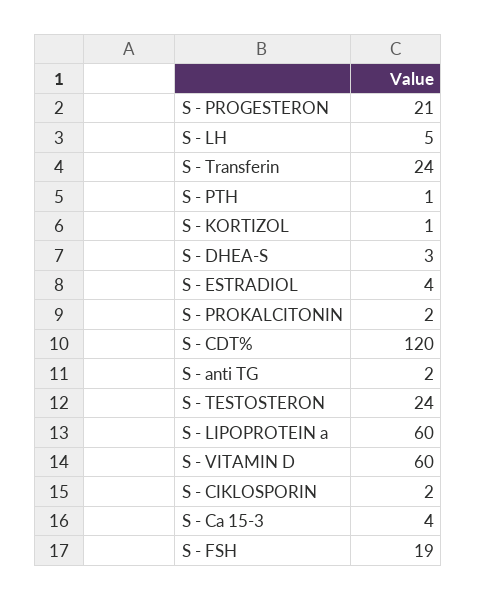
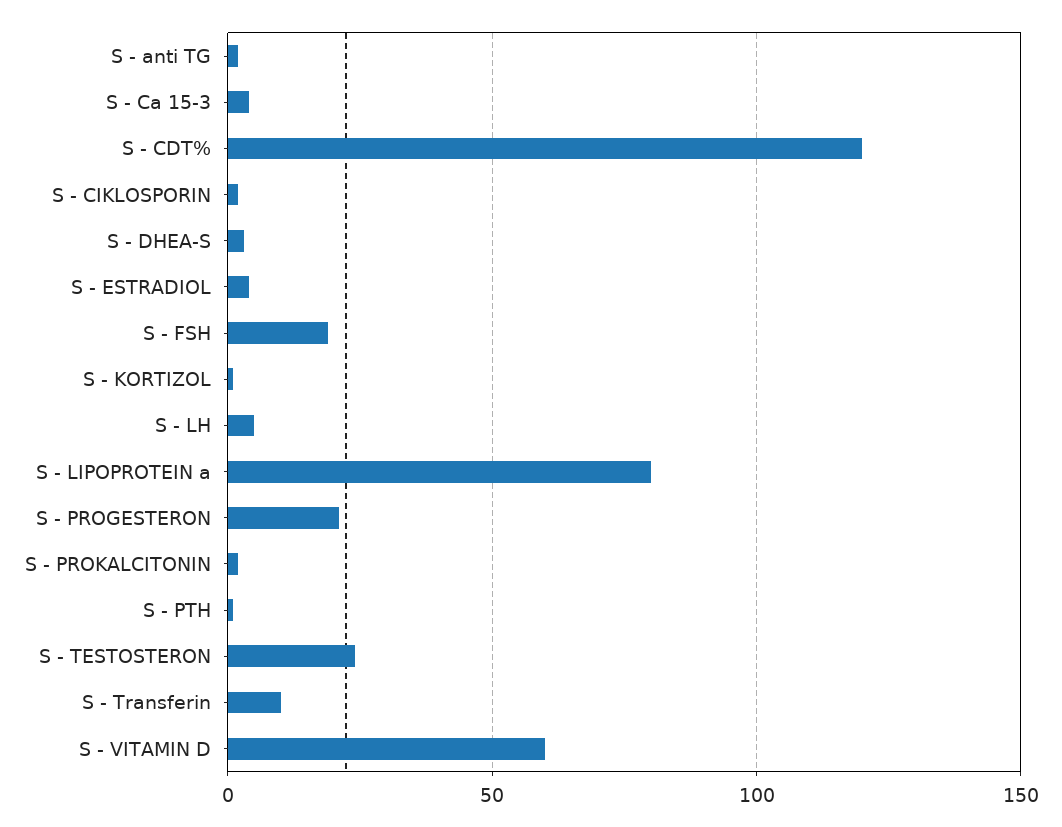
S - Transferin: 24 -> 10
S - LIPOPROTEIN a: 60 -> 80

